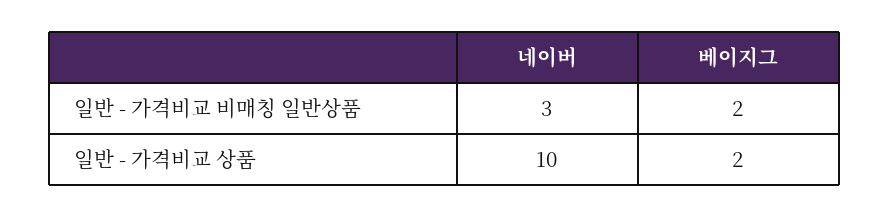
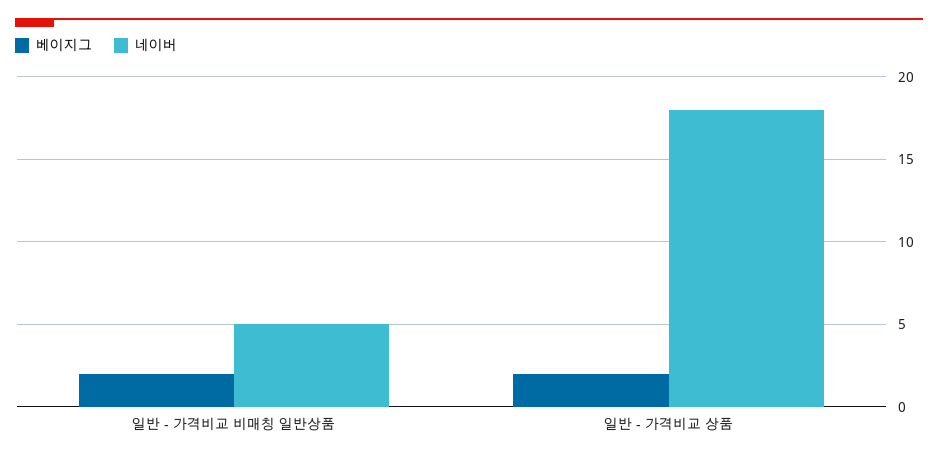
네이버, 일반 - 가격비교 비매칭 일반상품: 3 -> 5
네이버, 일반 - 가격비교 상품: 10 -> 18

